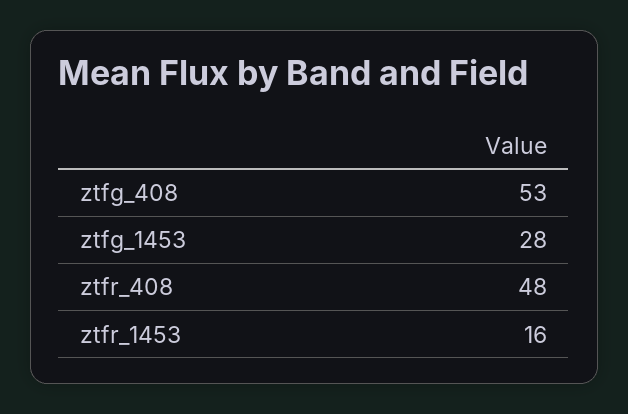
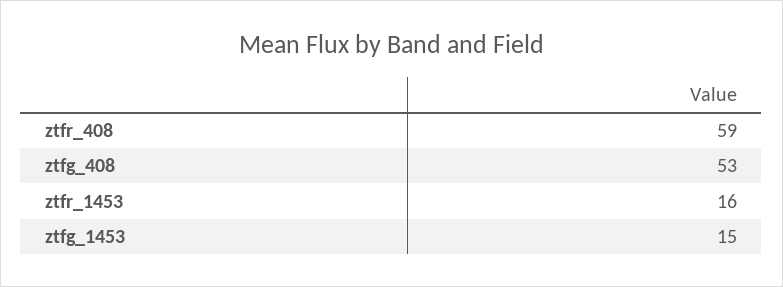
ztfg_1453: 28 -> 15
ztfr_408: 48 -> 59

